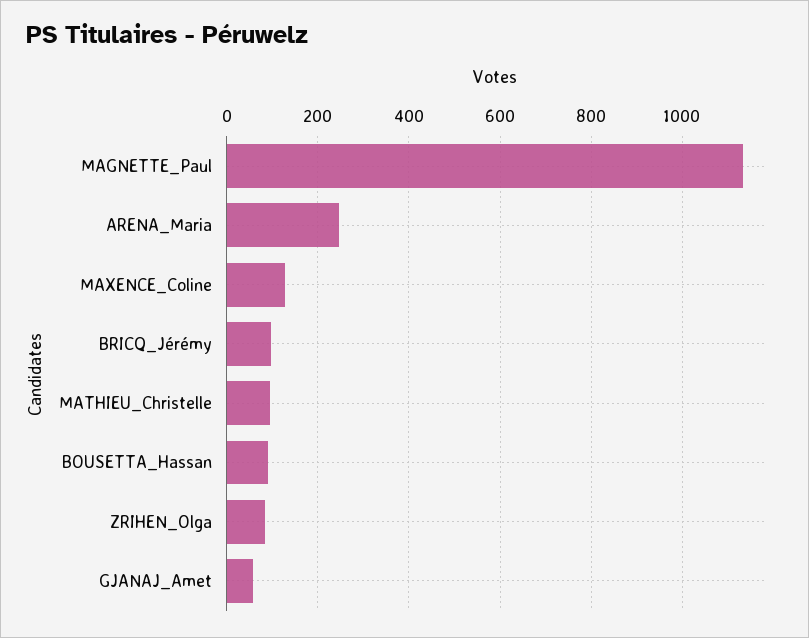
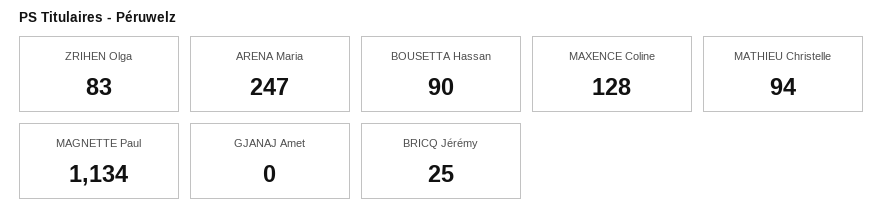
BRICQ_Jérémy: 100 -> 25
GJANAJ_Amet: 60 -> 0

